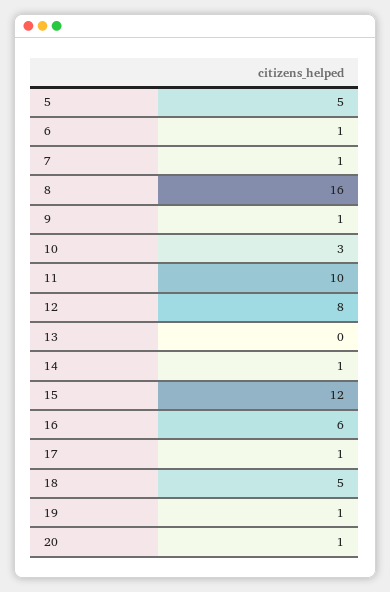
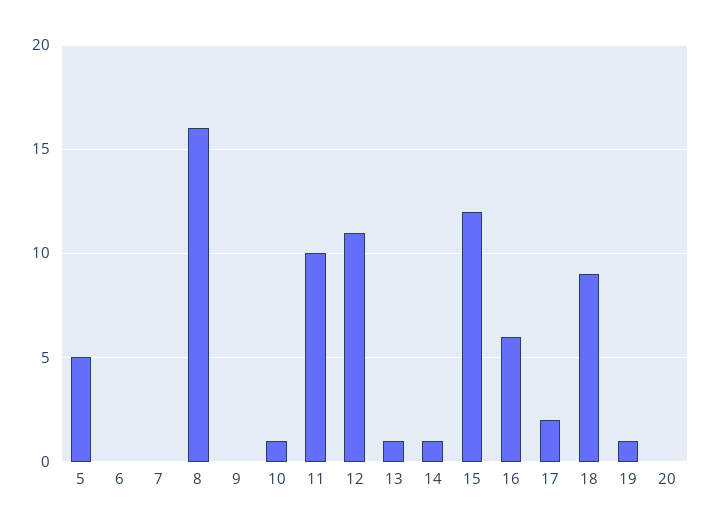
6: 1 -> 0
7: 1 -> 0
9: 1 -> 0
10: 3 -> 1
12: 8 -> 11
13: 0 -> 1
17: 1 -> 2
18: 5 -> 9
20: 1 -> 0

